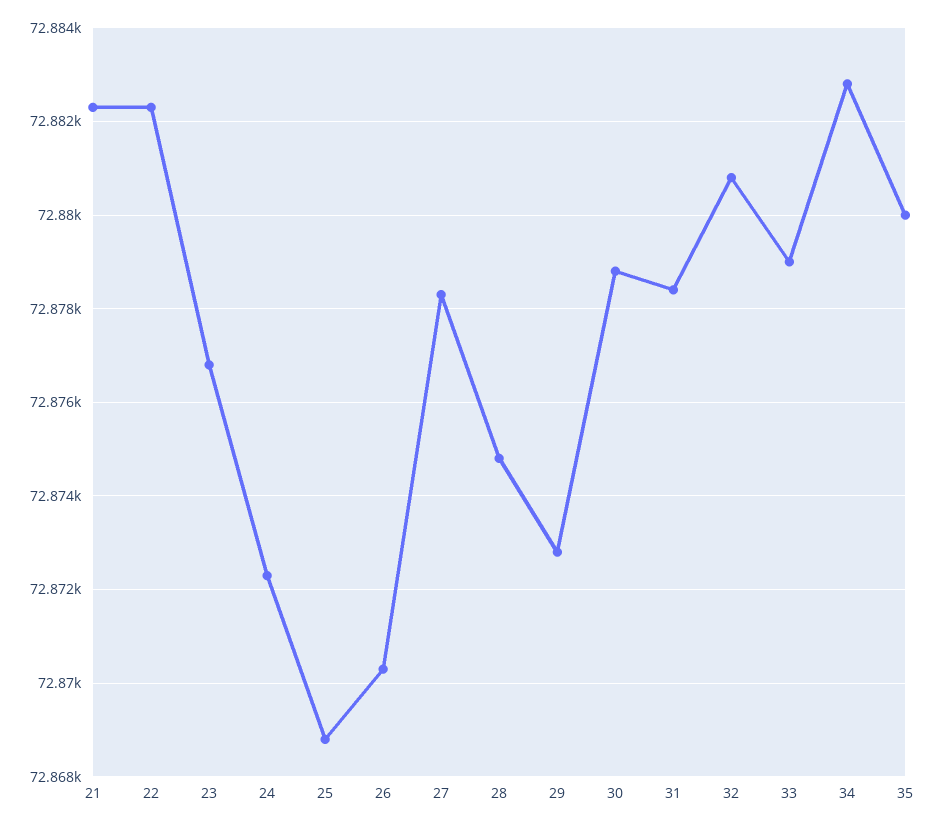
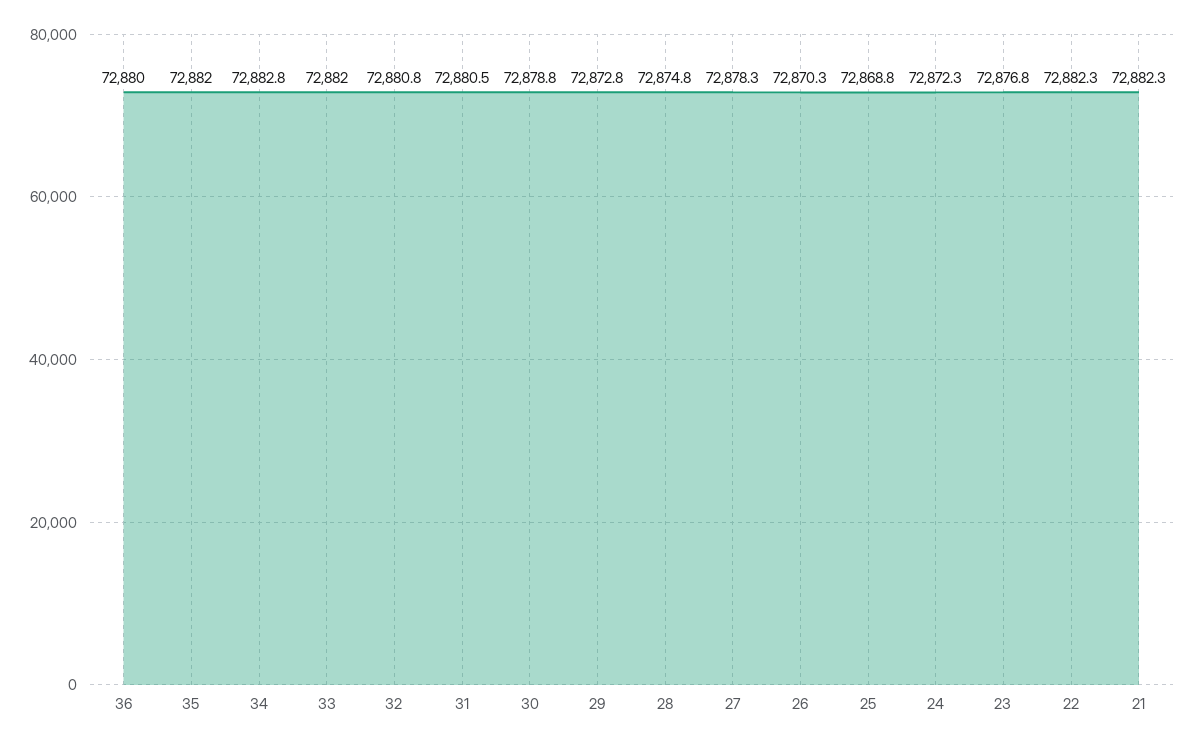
31: 72878.5 -> 72880.5
33: 72879 -> 72882
35: 72880 -> 72882
36: none -> 72880

